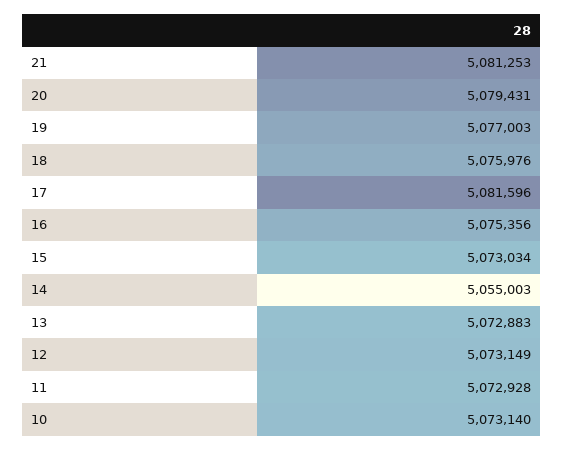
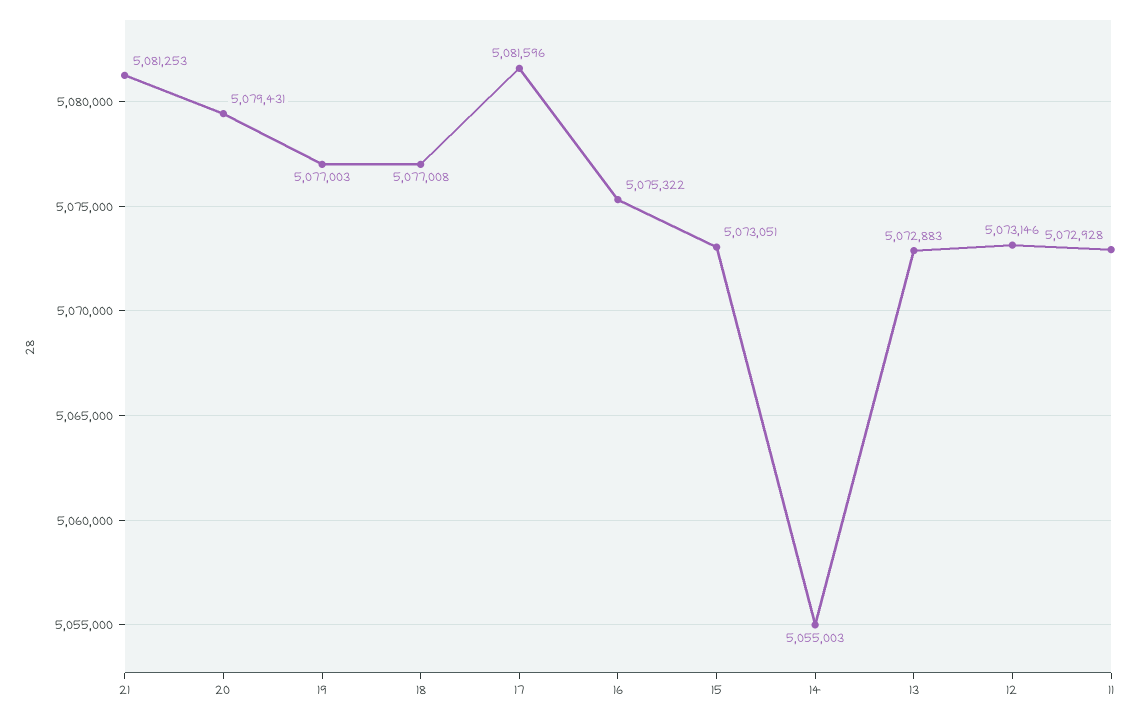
18: 5075976 -> 5077008
16: 5075356 -> 5075322
15: 5073034 -> 5073051
12: 5073149 -> 5073146
10: 5073140 -> none

